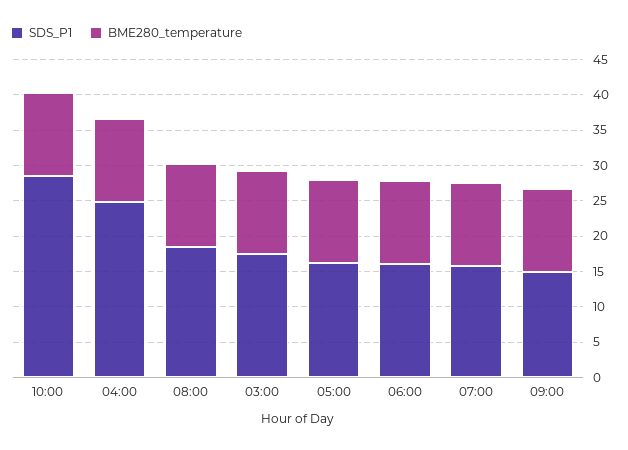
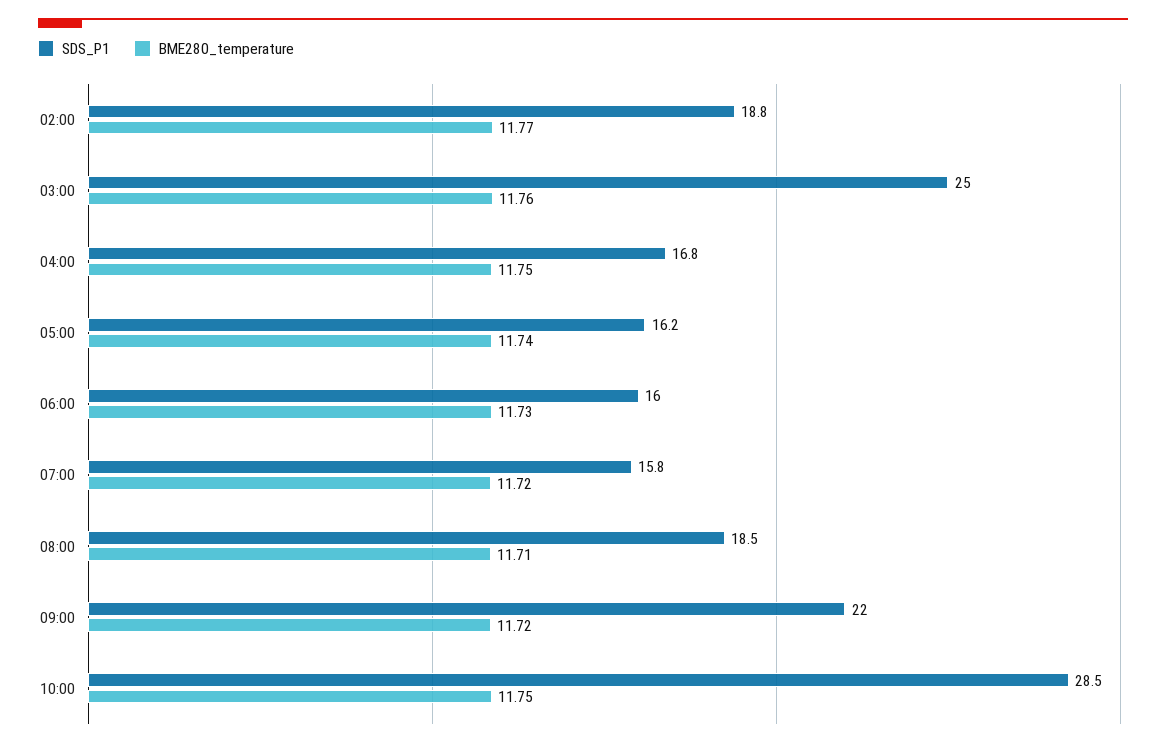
SDS_P1, 04:00: 25 -> 16.8
SDS_P1, 03:00: 17.5 -> 25
SDS_P1, 09:00: 15 -> 22
SDS_P1, 02:00: none -> 18.8
BME280_temperature, 02:00: none -> 11.77

